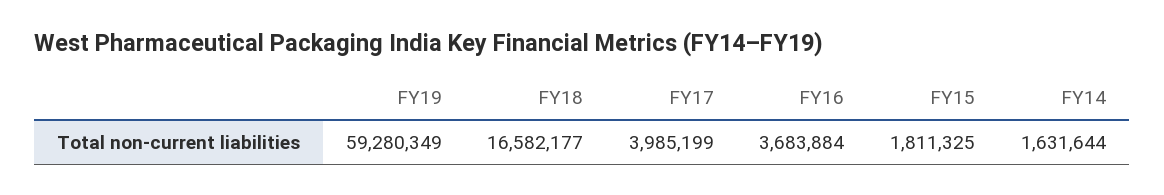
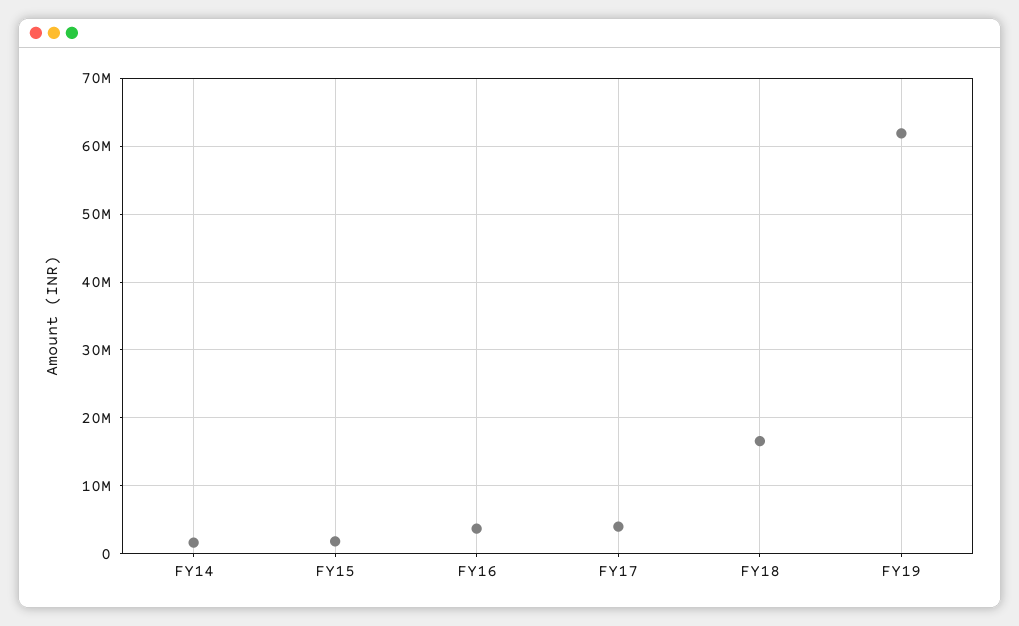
FY19: 59280349 -> 62000000

